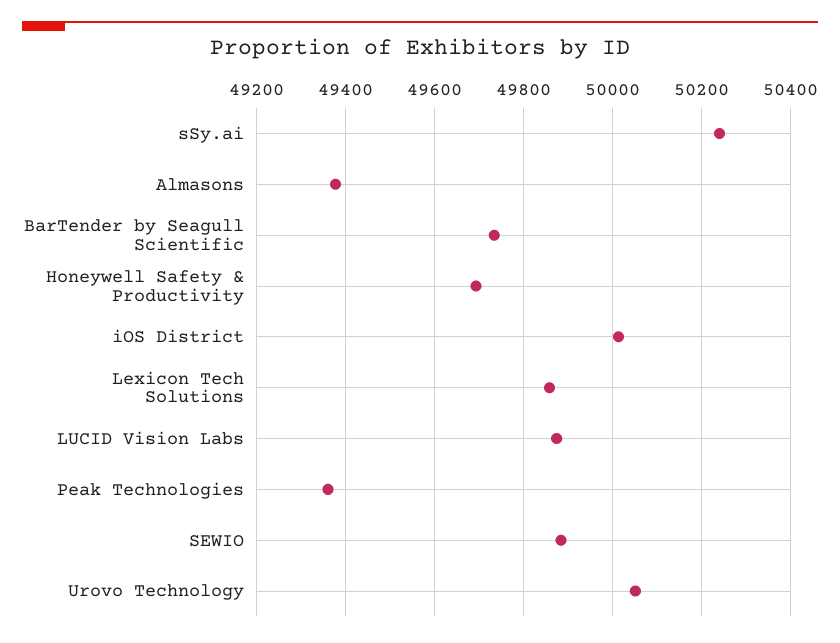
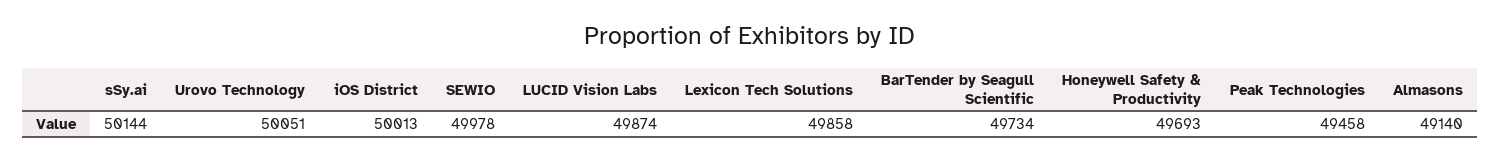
sSy.ai: 50240 -> 50144
Almasons: 49380 -> 49140
Peak Technologies: 49360 -> 49458
SEWIO: 49880 -> 49978

